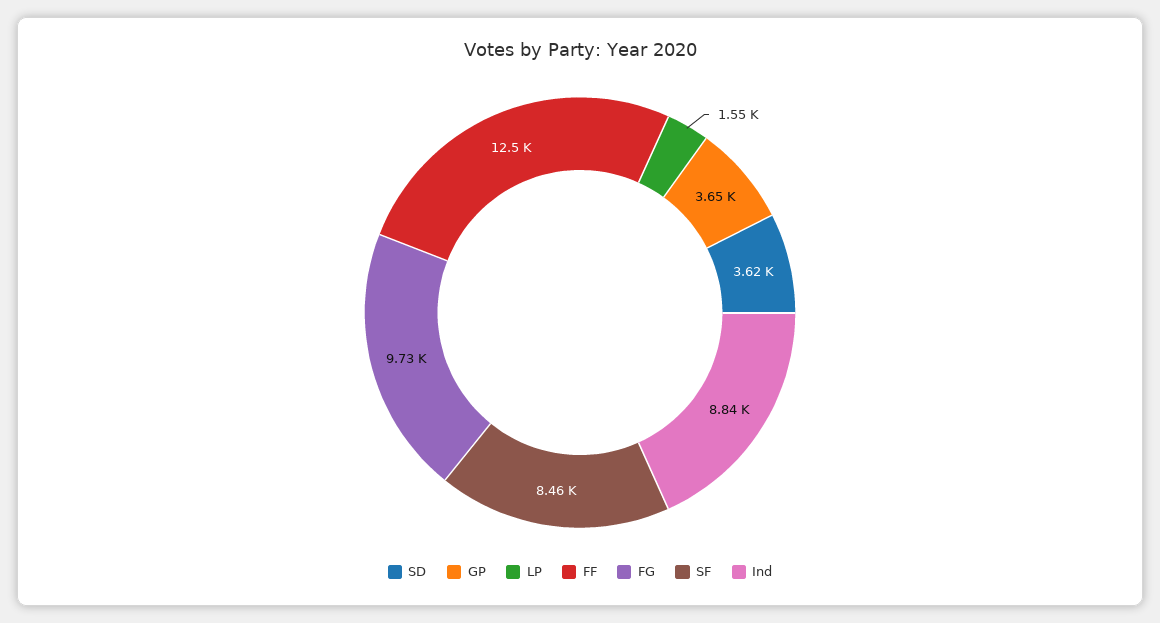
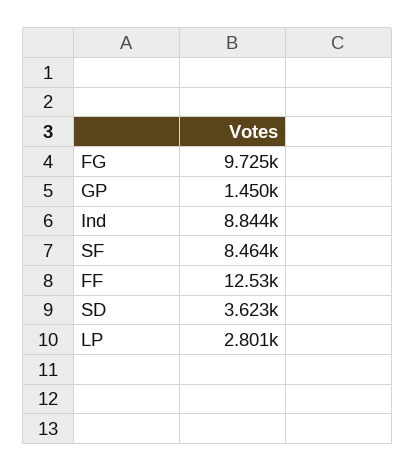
GP: 3650 -> 1450
LP: 1550 -> 2801

